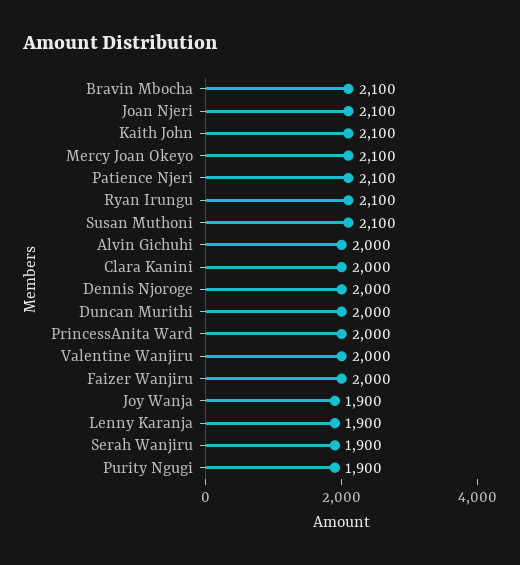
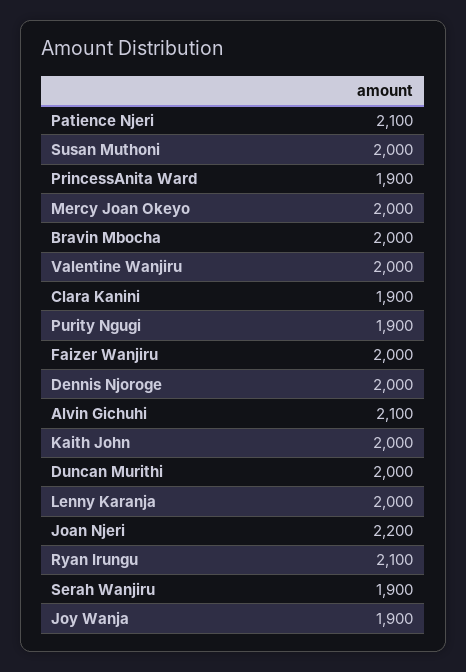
Bravin Mbocha: 2100 -> 2000
Joan Njeri: 2100 -> 2200
Kaith John: 2100 -> 2000
Mercy Joan Okeyo: 2100 -> 2000
Susan Muthoni: 2100 -> 2000
Alvin Gichuhi: 2000 -> 2100
Clara Kanini: 2000 -> 1900
PrincessAnita Ward: 2000 -> 1900
Lenny Karanja: 1900 -> 2000

